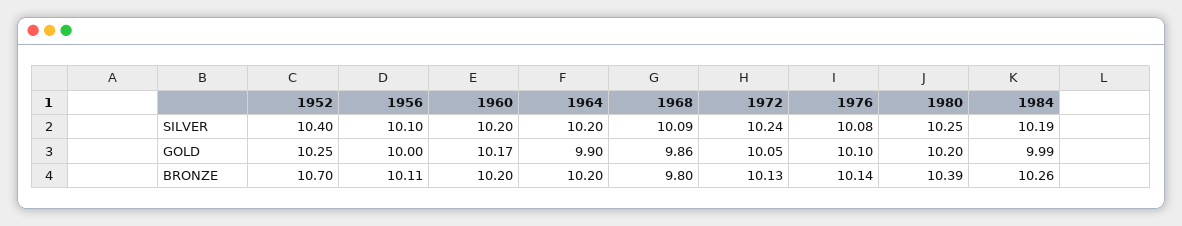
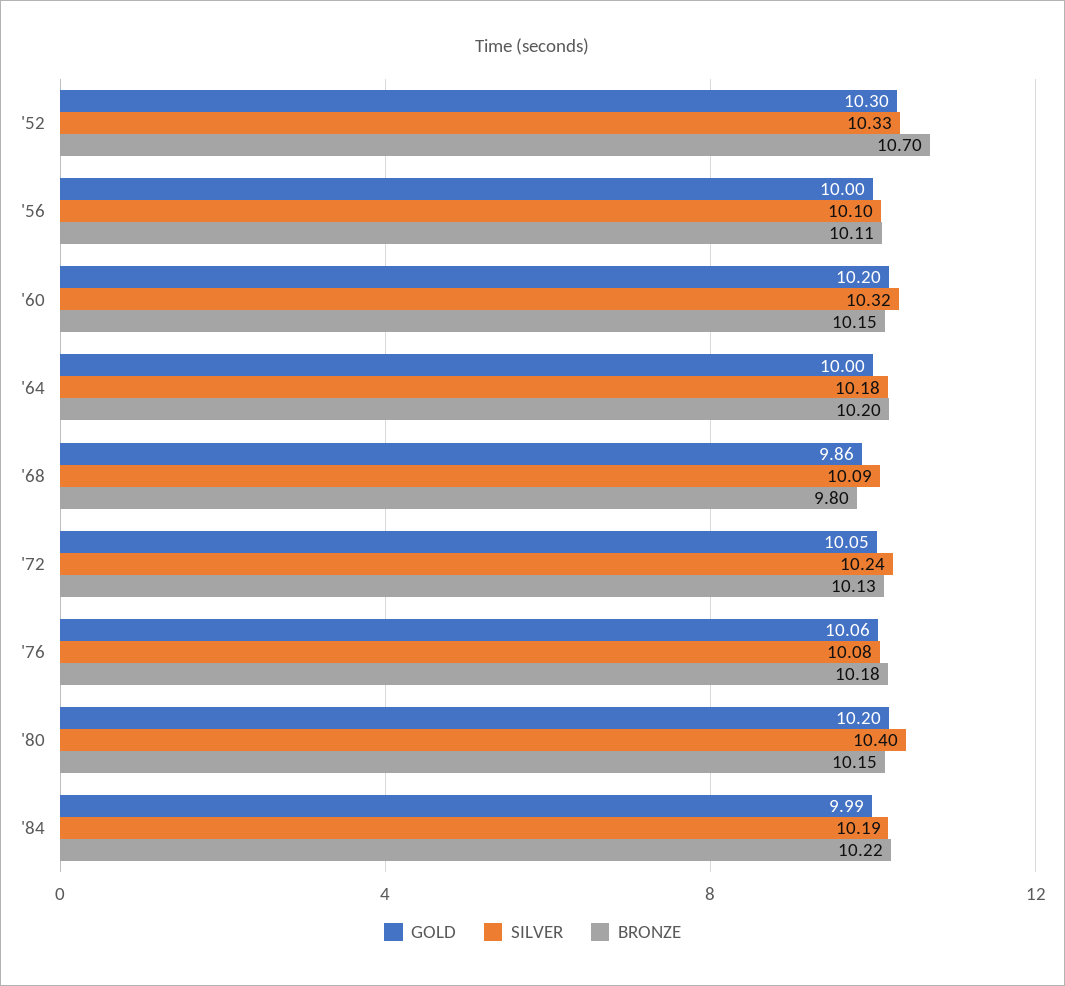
SILVER, 1952: 10.4 -> 10.33
SILVER, 1960: 10.2 -> 10.32
SILVER, 1964: 10.2 -> 10.18
SILVER, 1980: 10.25 -> 10.4
GOLD, 1952: 10.25 -> 10.3
GOLD, 1960: 10.17 -> 10.2
GOLD, 1964: 9.9 -> 10
GOLD, 1976: 10.1 -> 10.06
BRONZE, 1960: 10.2 -> 10.15
BRONZE, 1976: 10.14 -> 10.18
BRONZE, 1980: 10.39 -> 10.15
BRONZE, 1984: 10.26 -> 10.22

